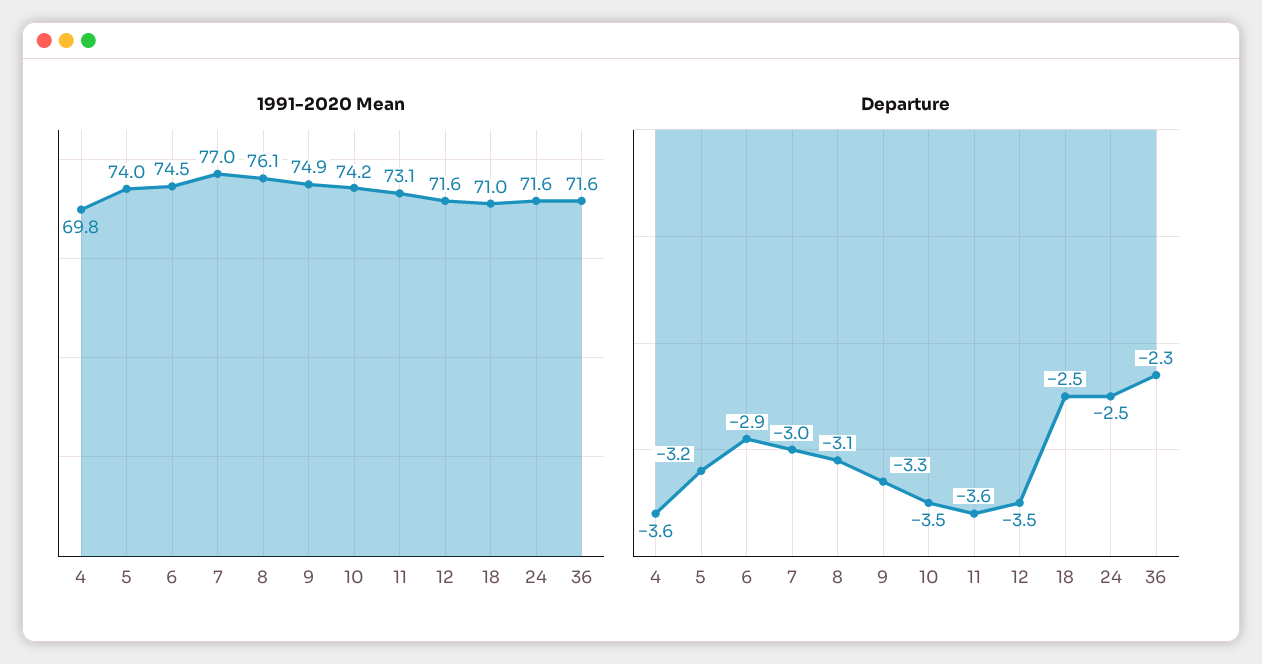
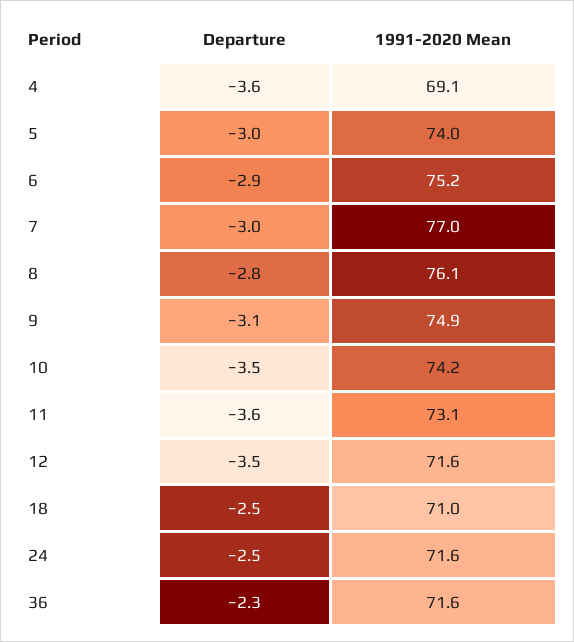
1991-2020 Mean, 4: 69.8 -> 69.1
1991-2020 Mean, 6: 74.5 -> 75.2
Departure, 5: -3.2 -> -3
Departure, 8: -3.1 -> -2.8
Departure, 9: -3.3 -> -3.1

